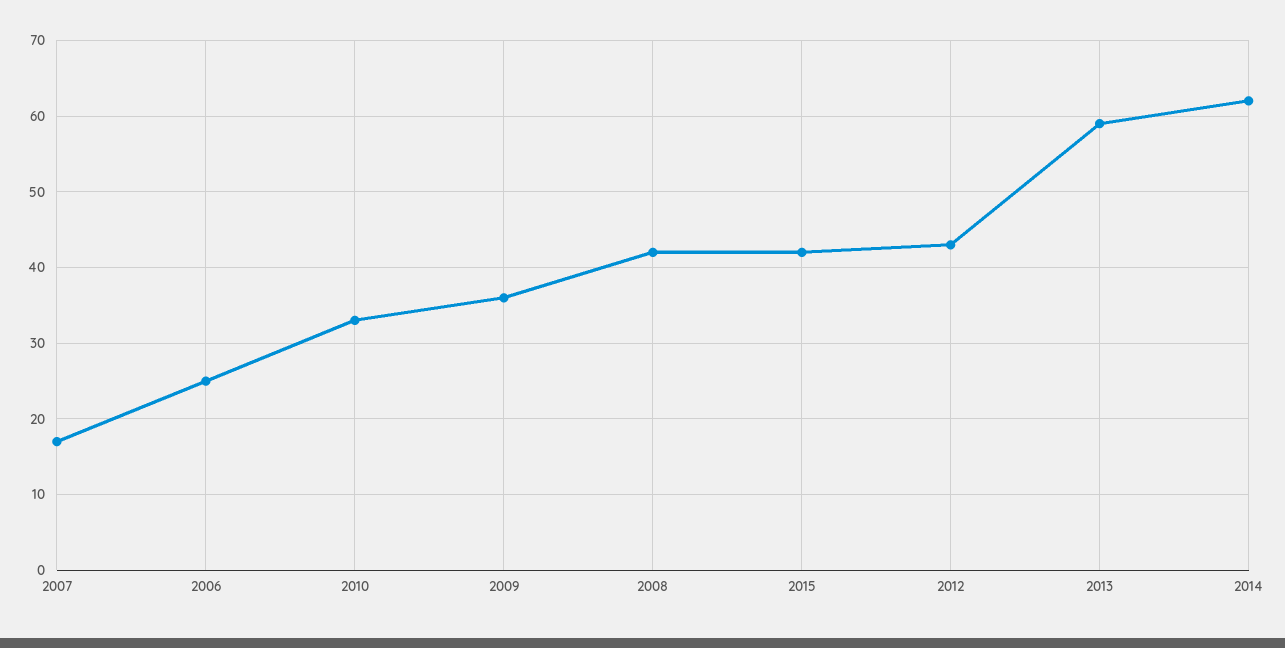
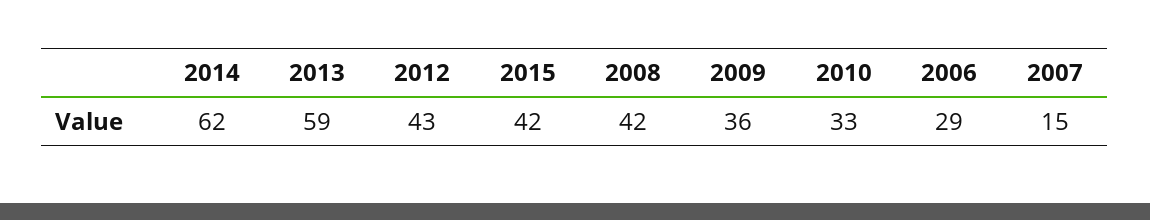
2007: 17 -> 15
2006: 25 -> 29

